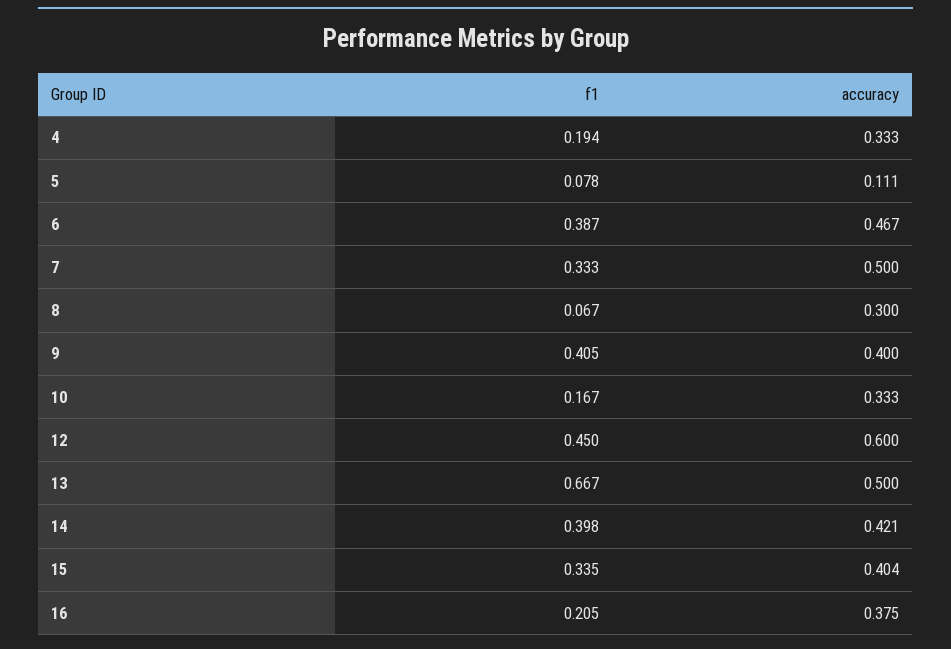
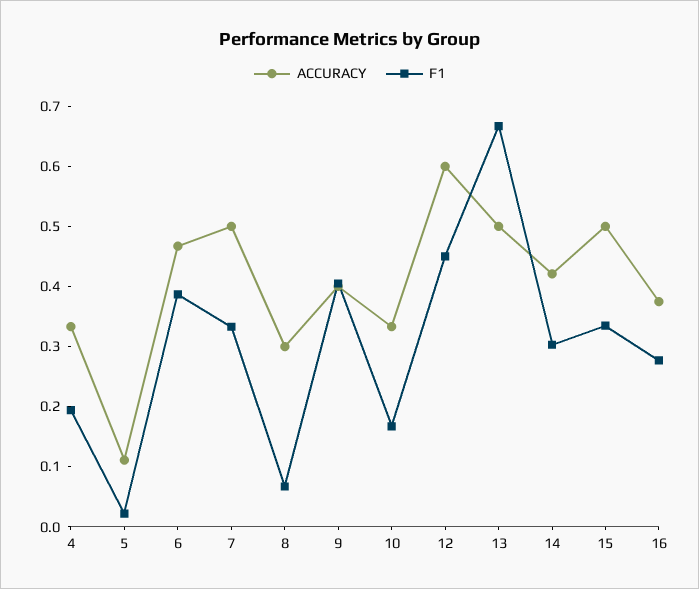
f1, 5: 0.078 -> 0.02
f1, 14: 0.398 -> 0.3
accuracy, 15: 0.404 -> 0.5
f1, 16: 0.205 -> 0.28

